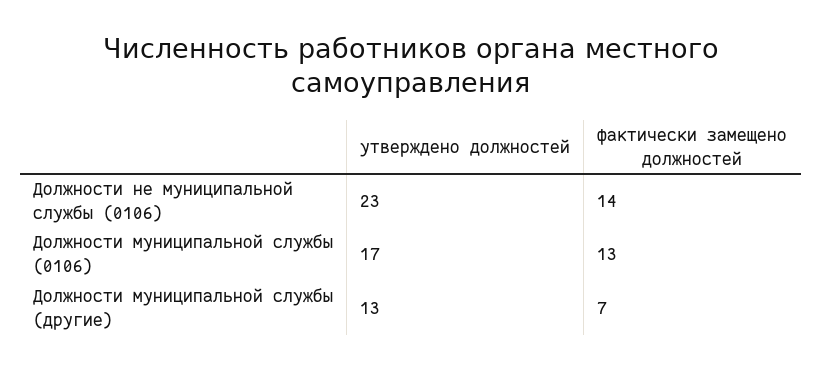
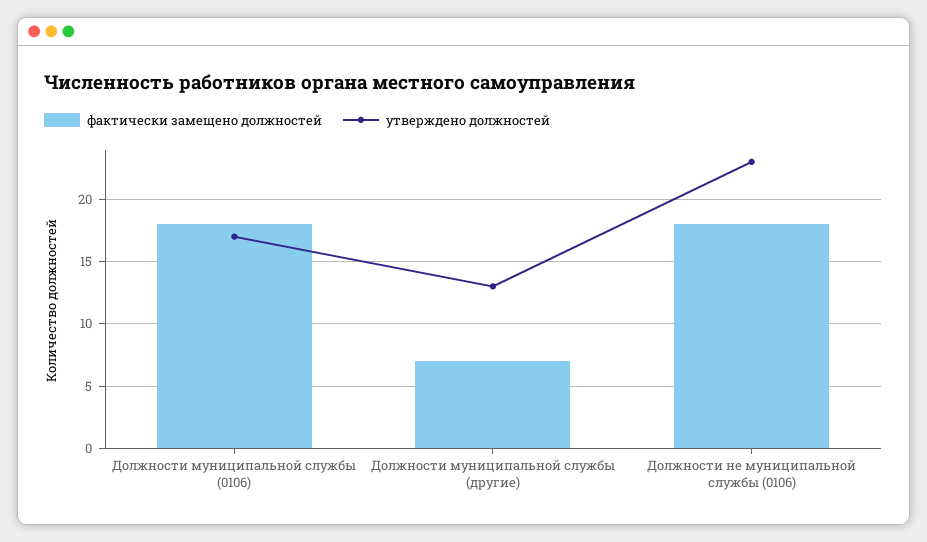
фактически замещено должностей, Должности не муниципальной службы (0106): 14 -> 18
фактически замещено должностей, Должности муниципальной службы (0106): 13 -> 18

